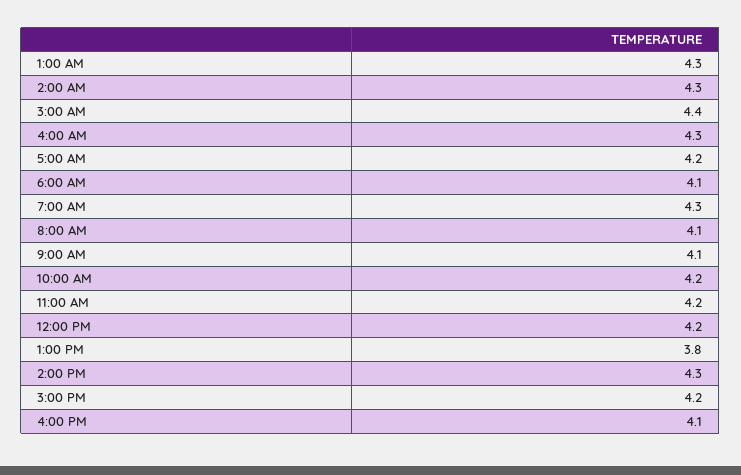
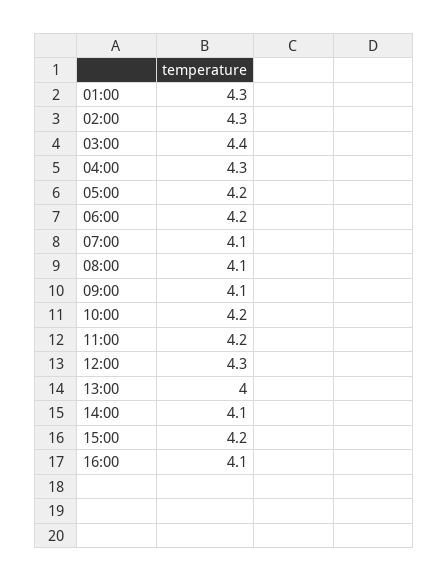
6:00 AM: 4.1 -> 4.2
7:00 AM: 4.3 -> 4.1
12:00 PM: 4.2 -> 4.3
1:00 PM: 3.8 -> 4
2:00 PM: 4.3 -> 4.1

